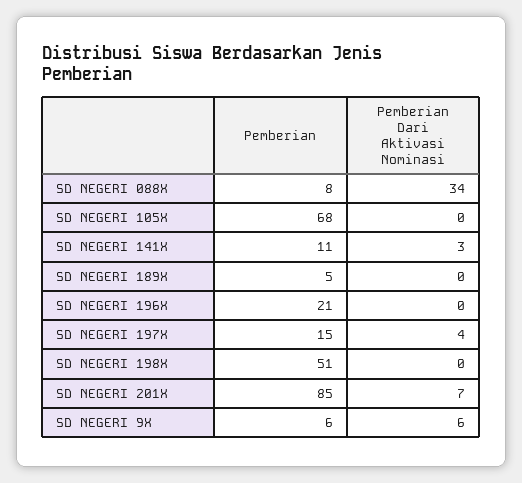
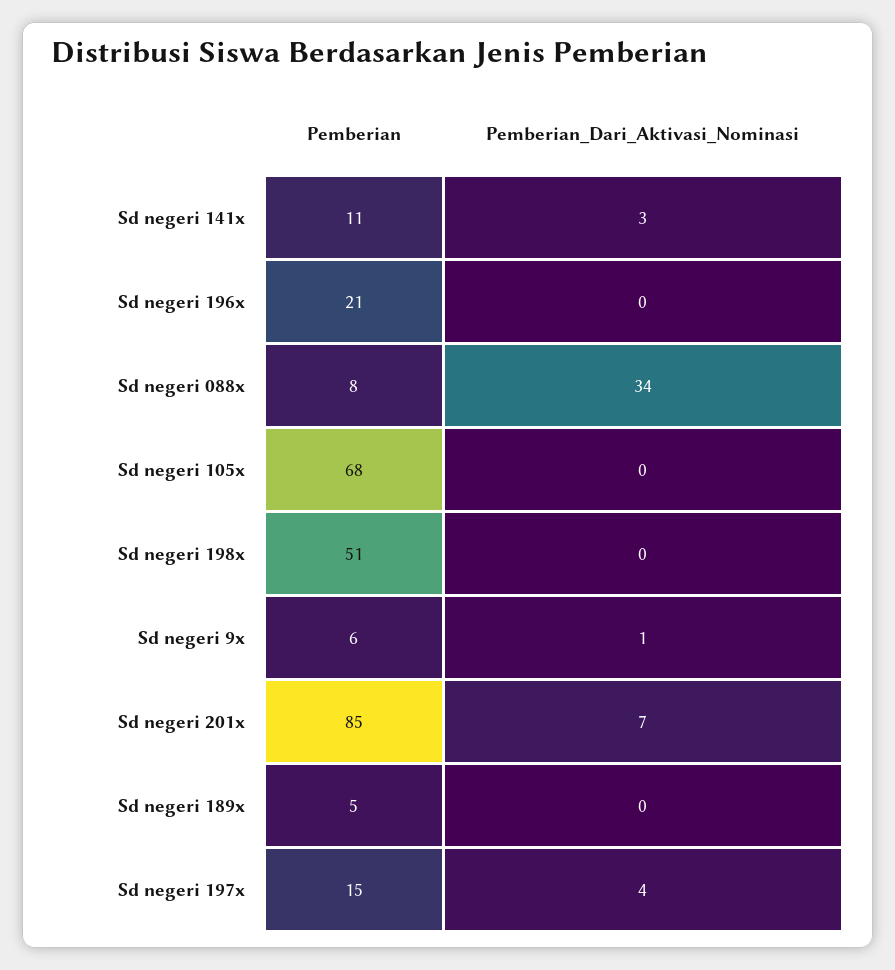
Pemberian Dari Aktivasi Nominasi, SD NEGERI 9X: 6 -> 1

